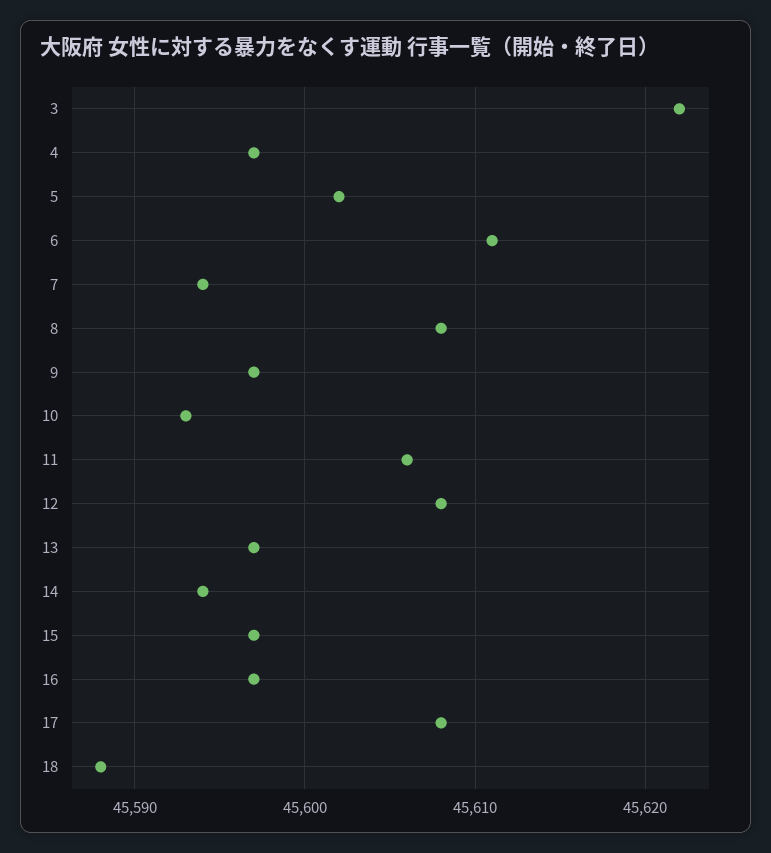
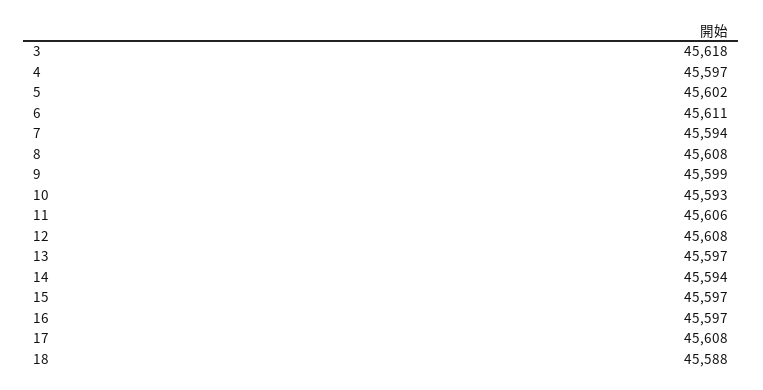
3: 45622 -> 45618
9: 45597 -> 45599

